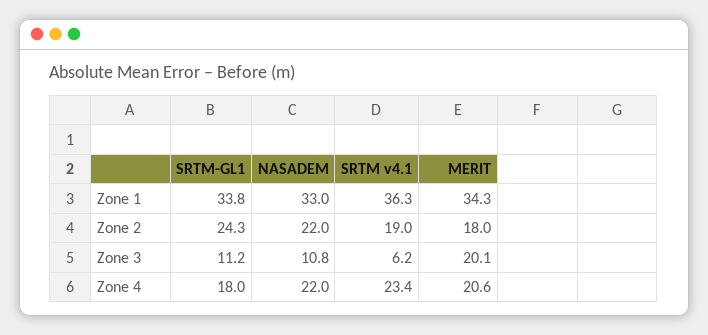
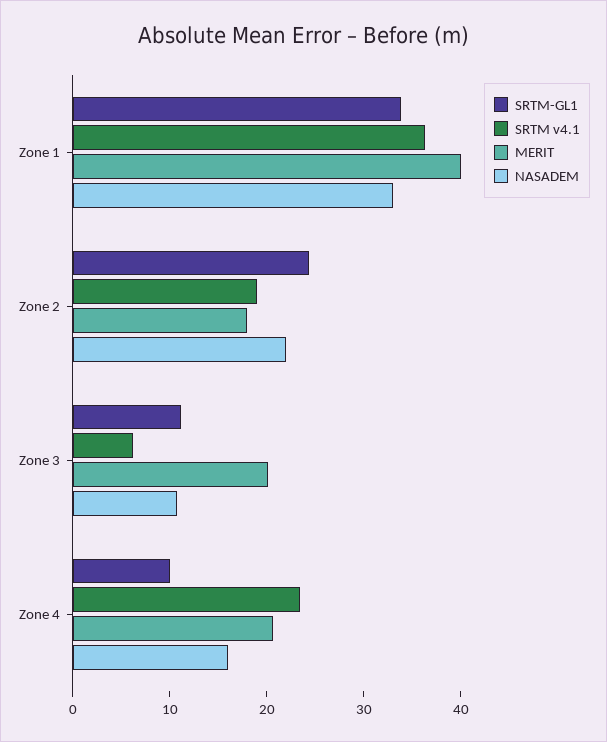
MERIT, Zone 1: 34.3 -> 40
SRTM-GL1, Zone 4: 18 -> 10
NASADEM, Zone 4: 22 -> 16

